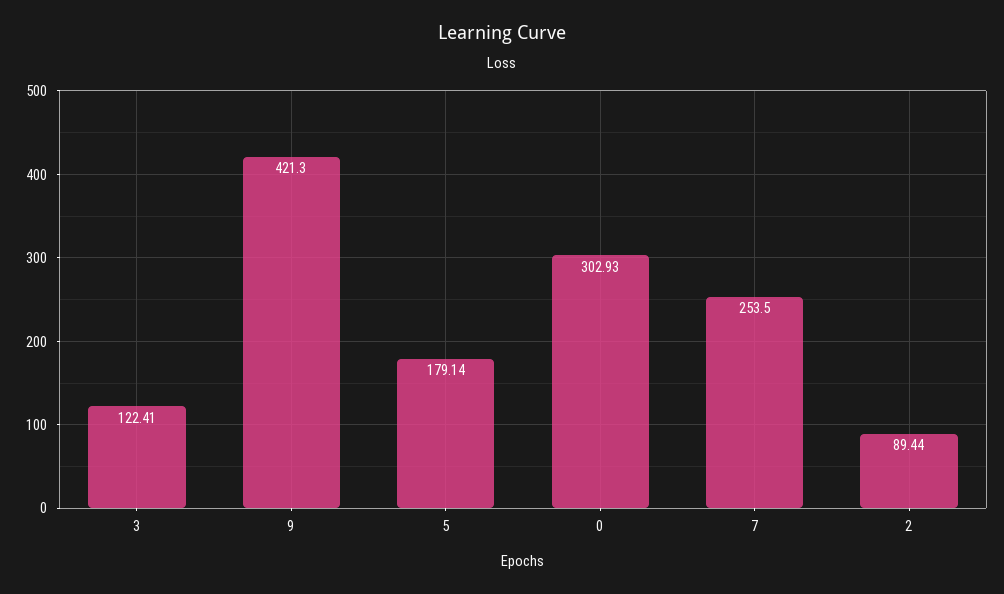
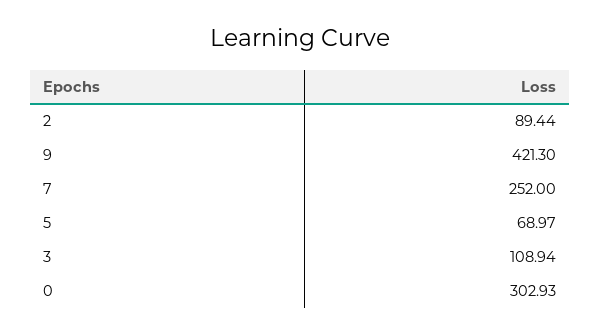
3: 122.41 -> 108.94
5: 179.14 -> 68.97
7: 253.5 -> 252

